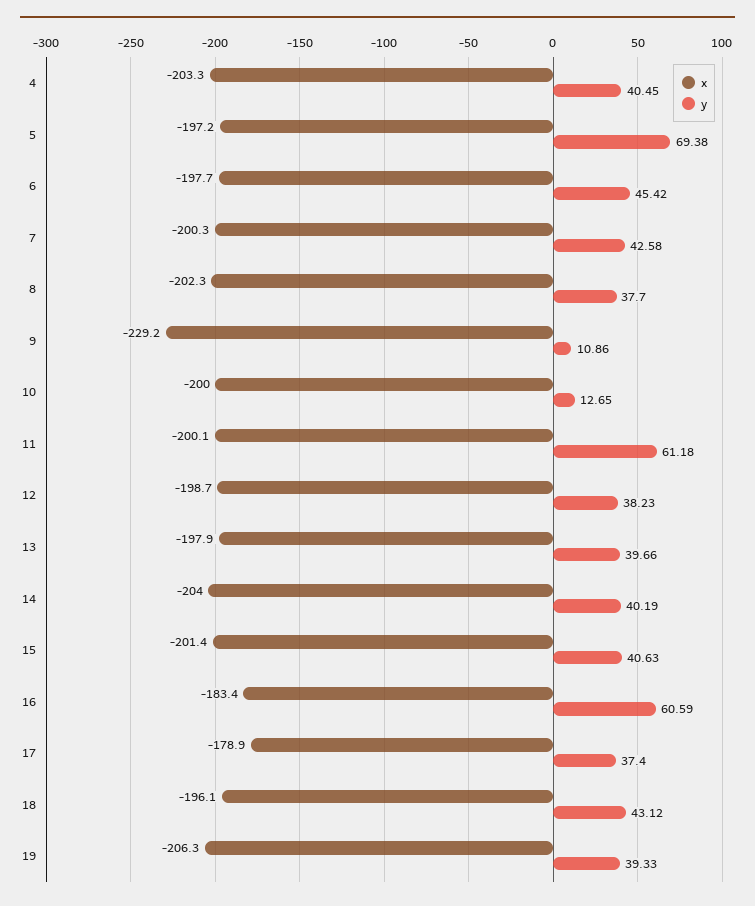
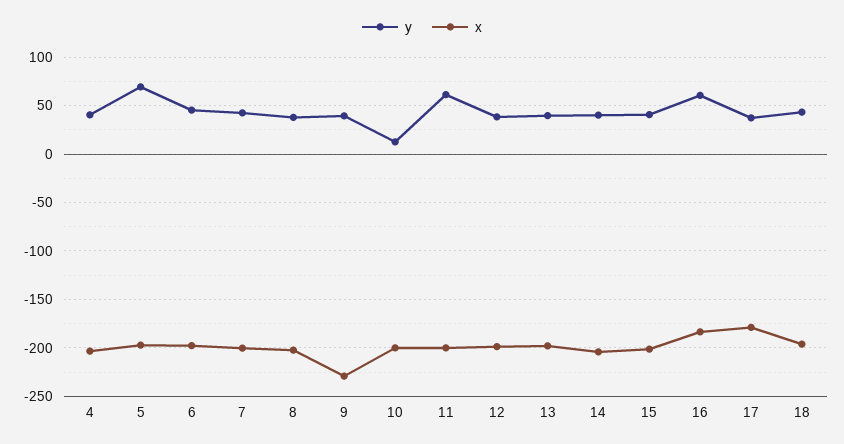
y, 9: 10.86 -> 40
x, 19: -206.3 -> none
y, 19: 39.33 -> none

